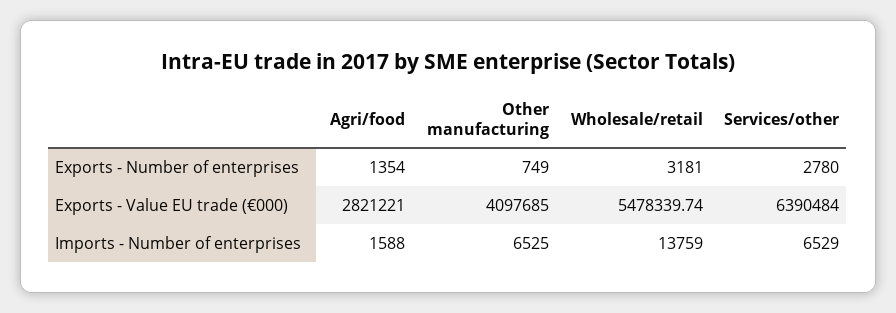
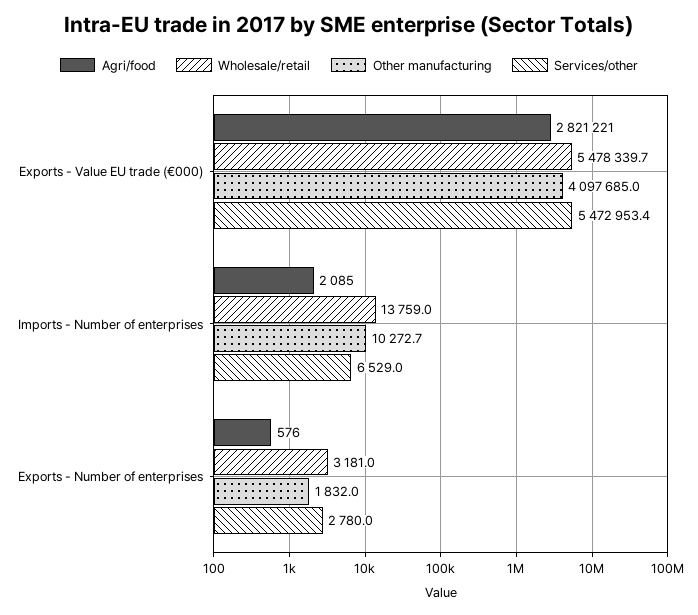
Agri/food, Exports - Number of enterprises: 1354 -> 576
Other manufacturing, Exports - Number of enterprises: 749 -> 1832
Services/other, Exports - Value EU trade (€000): 6390484 -> 5472953.4
Agri/food, Imports - Number of enterprises: 1588 -> 2085
Other manufacturing, Imports - Number of enterprises: 6525 -> 10272.7

